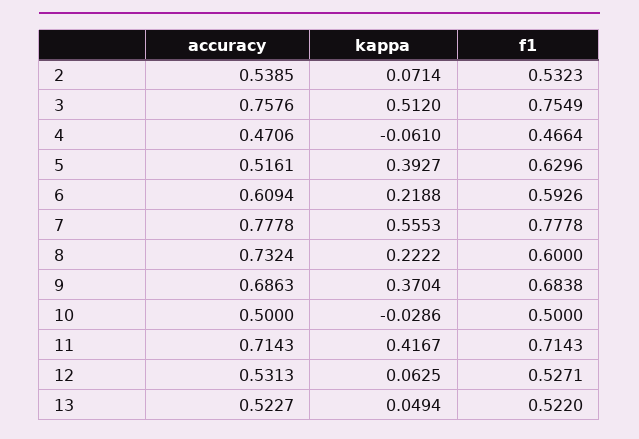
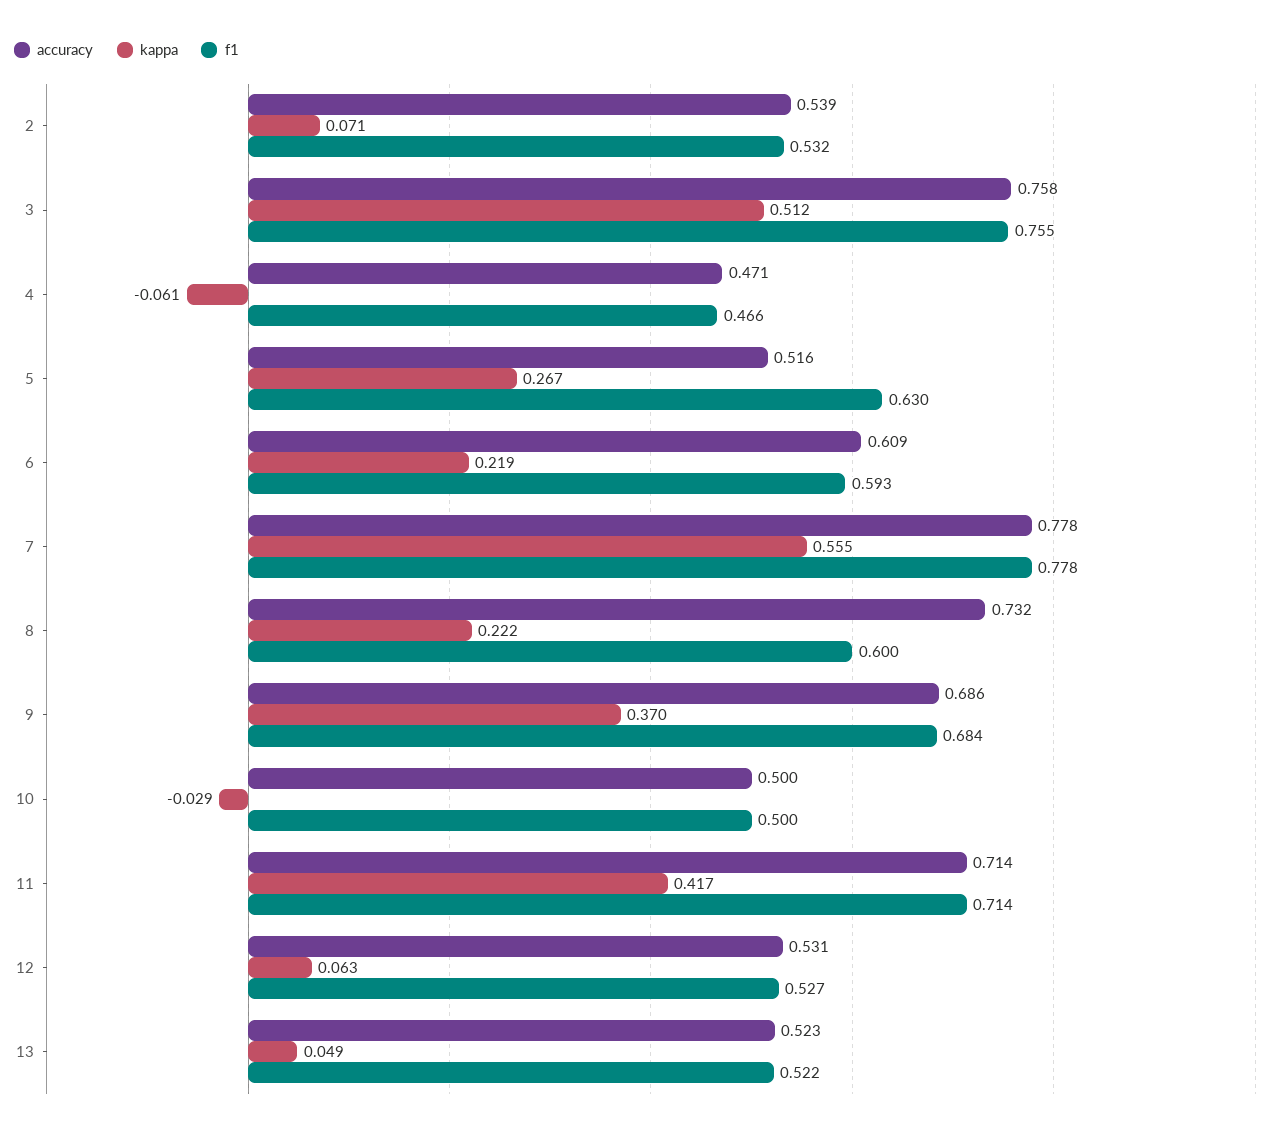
kappa, 5: 0.3927 -> 0.267

